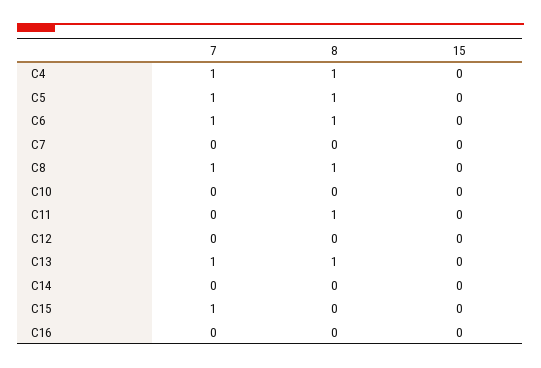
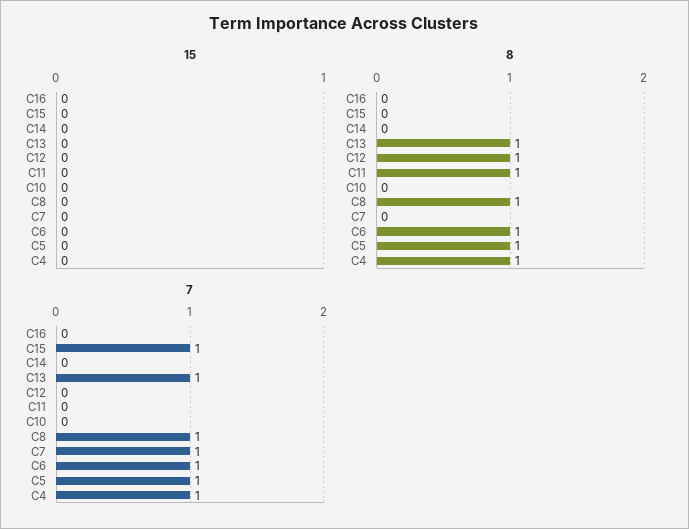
7, C7: 0 -> 1
8, C12: 0 -> 1

